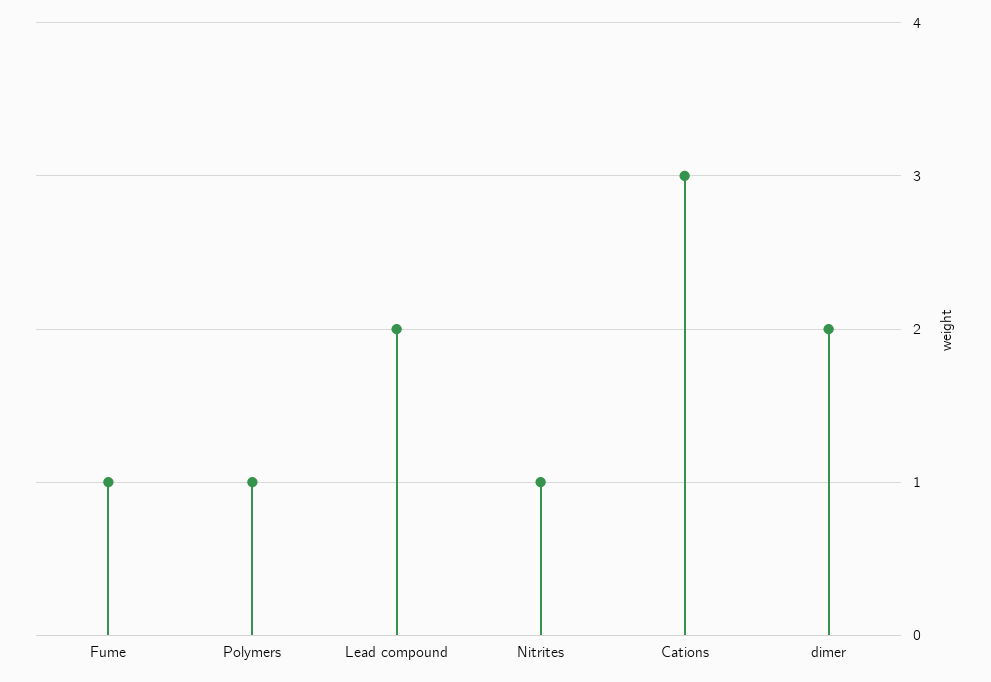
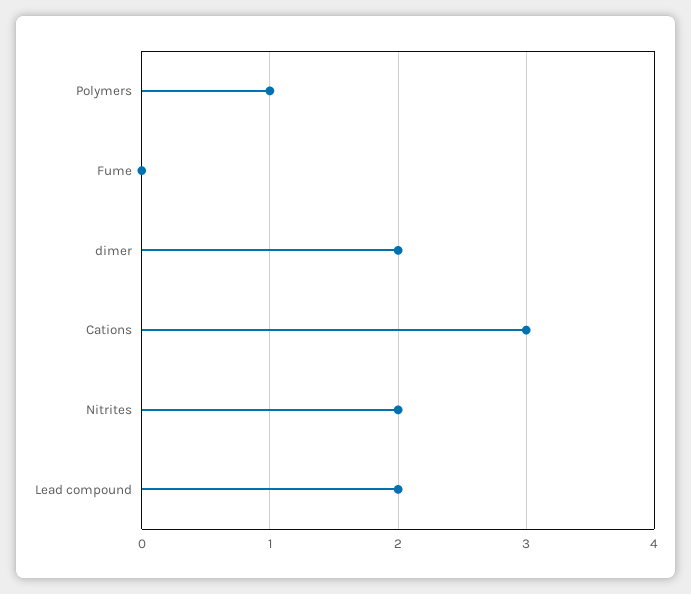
Fume: 1 -> 0
Nitrites: 1 -> 2

